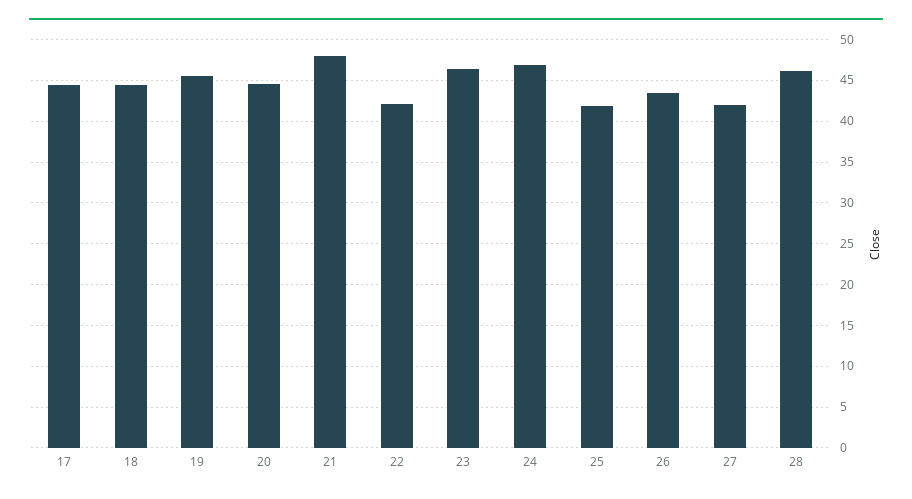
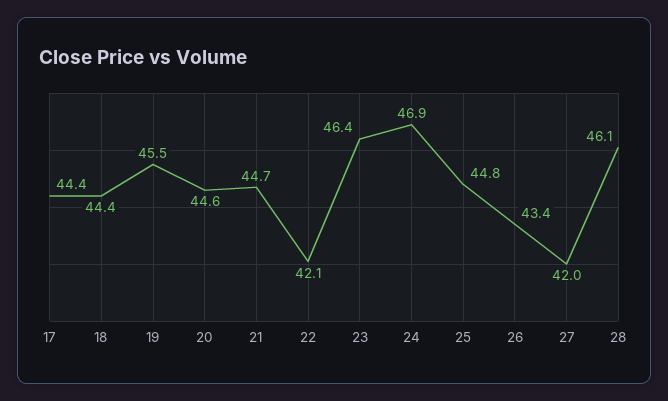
21: 48 -> 44.7
25: 42 -> 44.8

